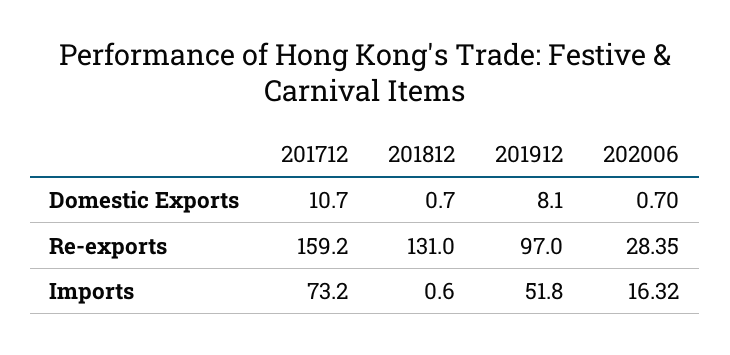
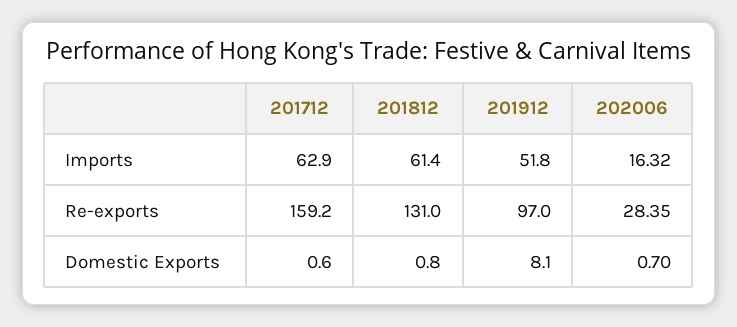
201712, Domestic Exports: 10.7 -> 0.6
201812, Domestic Exports: 0.7 -> 0.8
201712, Imports: 73.2 -> 62.9
201812, Imports: 0.6 -> 61.4

